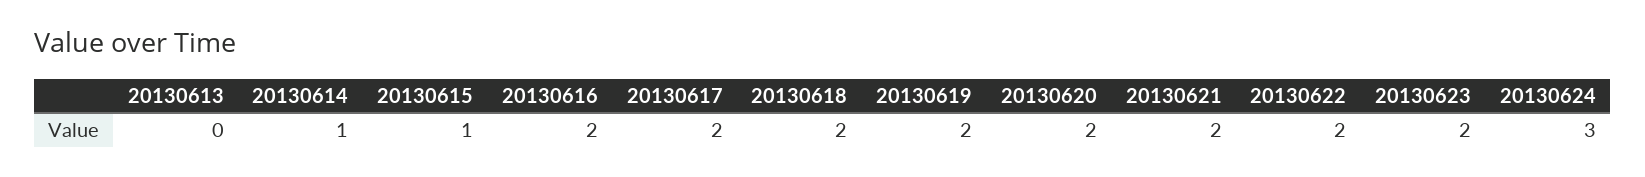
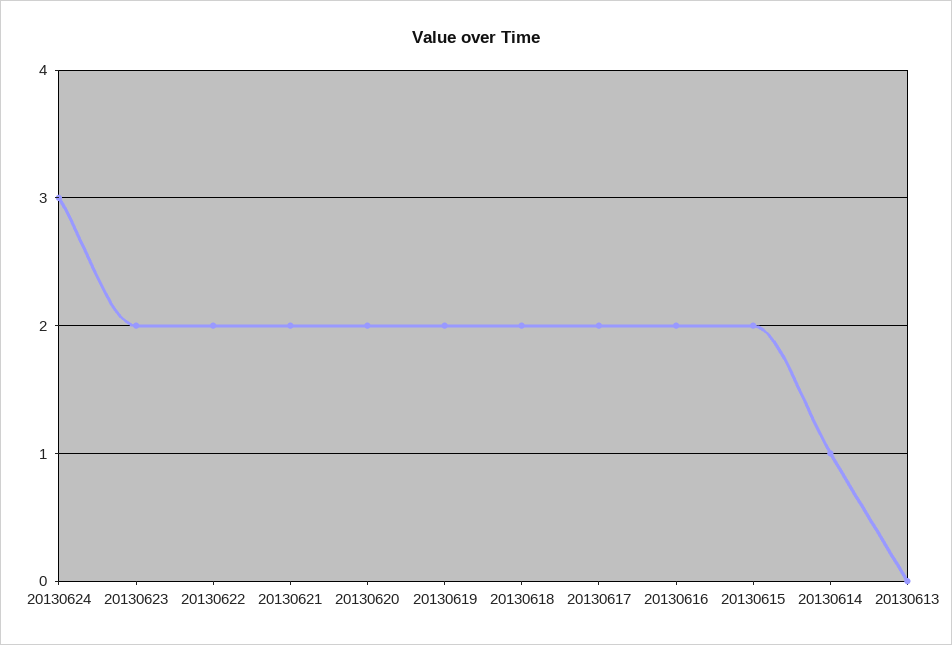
20130615: 1 -> 2

